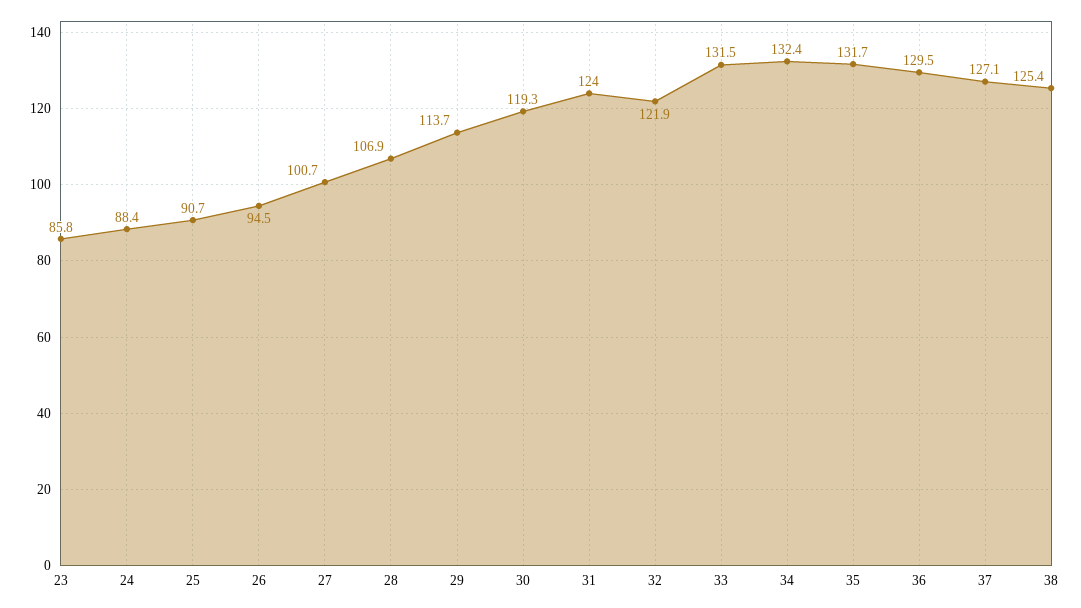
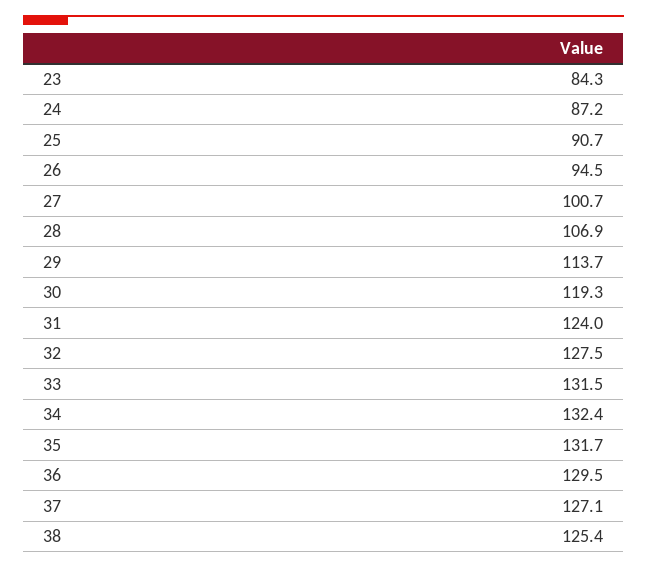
23: 85.8 -> 84.3
24: 88.4 -> 87.2
32: 121.9 -> 127.5

